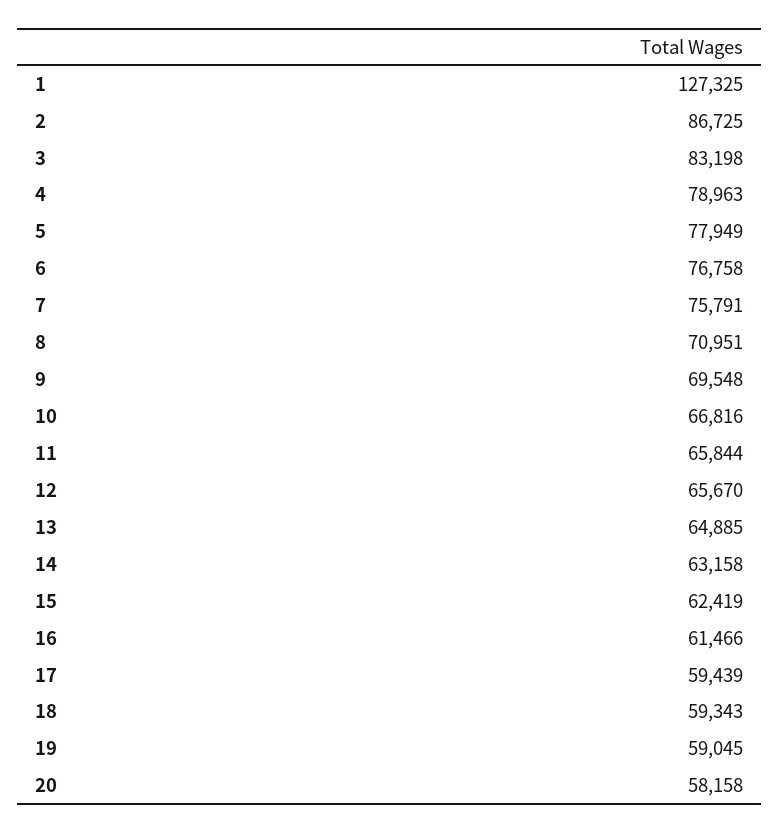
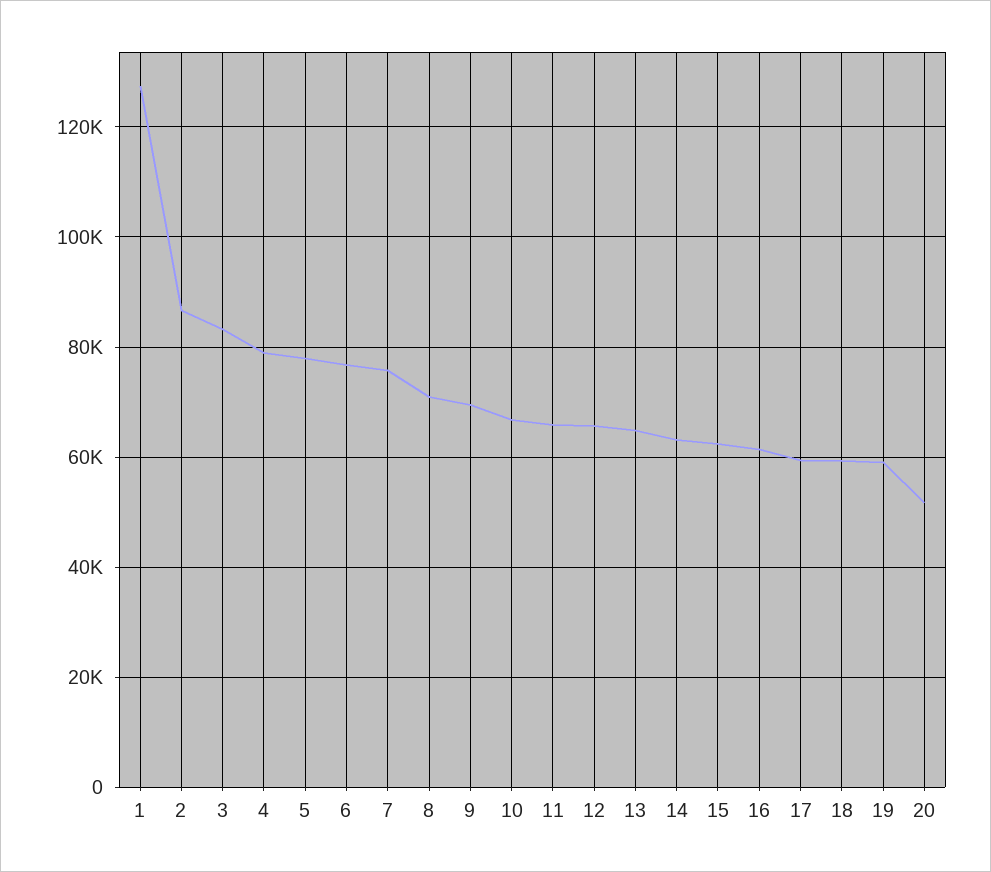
20: 58158 -> 52000

